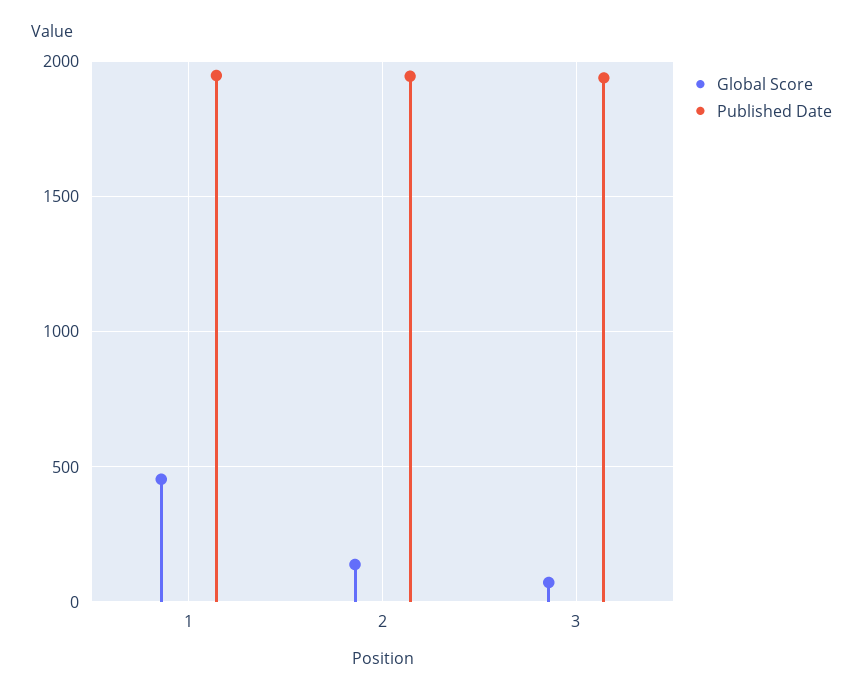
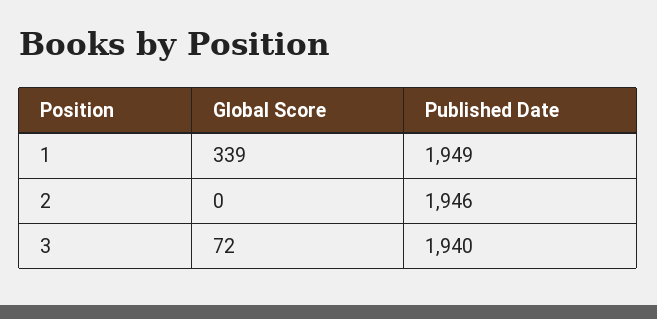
Global Score, 1: 450 -> 339
Global Score, 2: 150 -> 0

